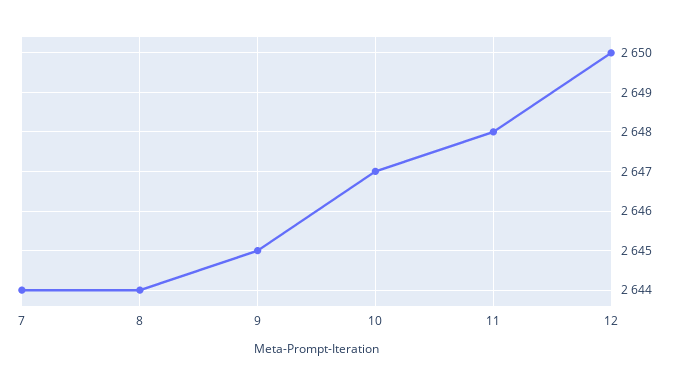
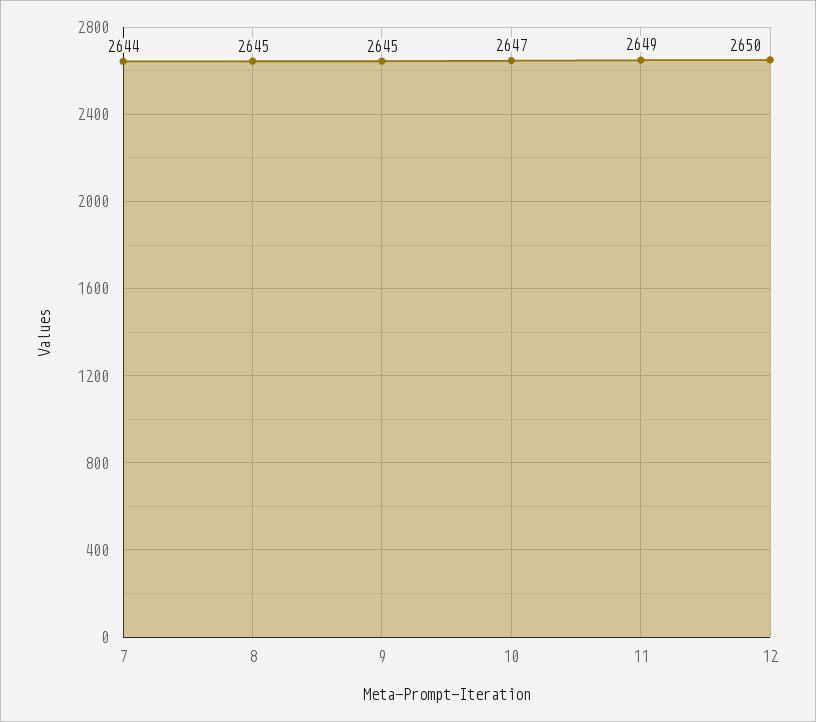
8: 2644 -> 2645
11: 2648 -> 2649

